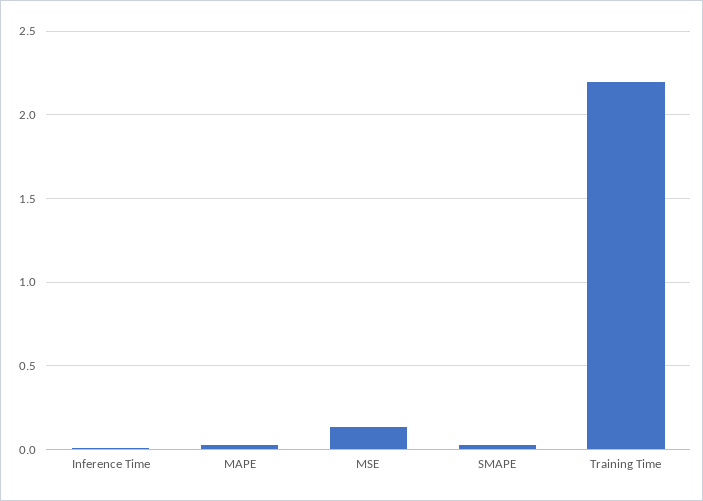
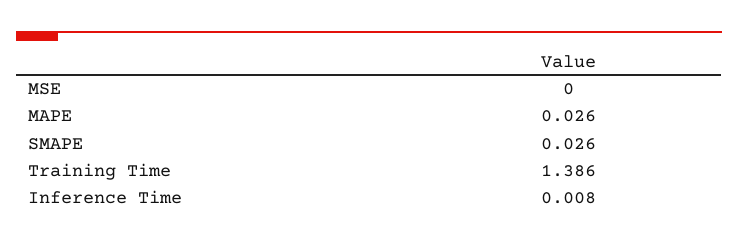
MSE: 0.15 -> 0
Training Time: 2.2 -> 1.386

